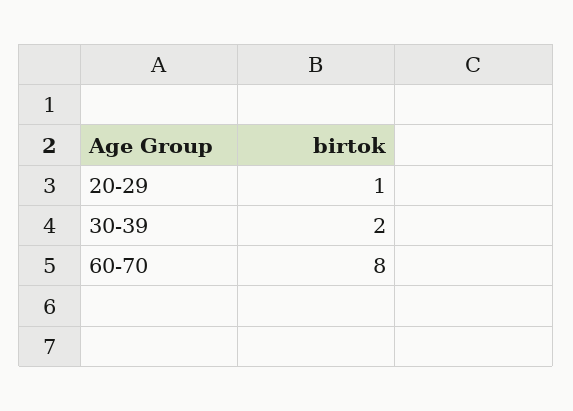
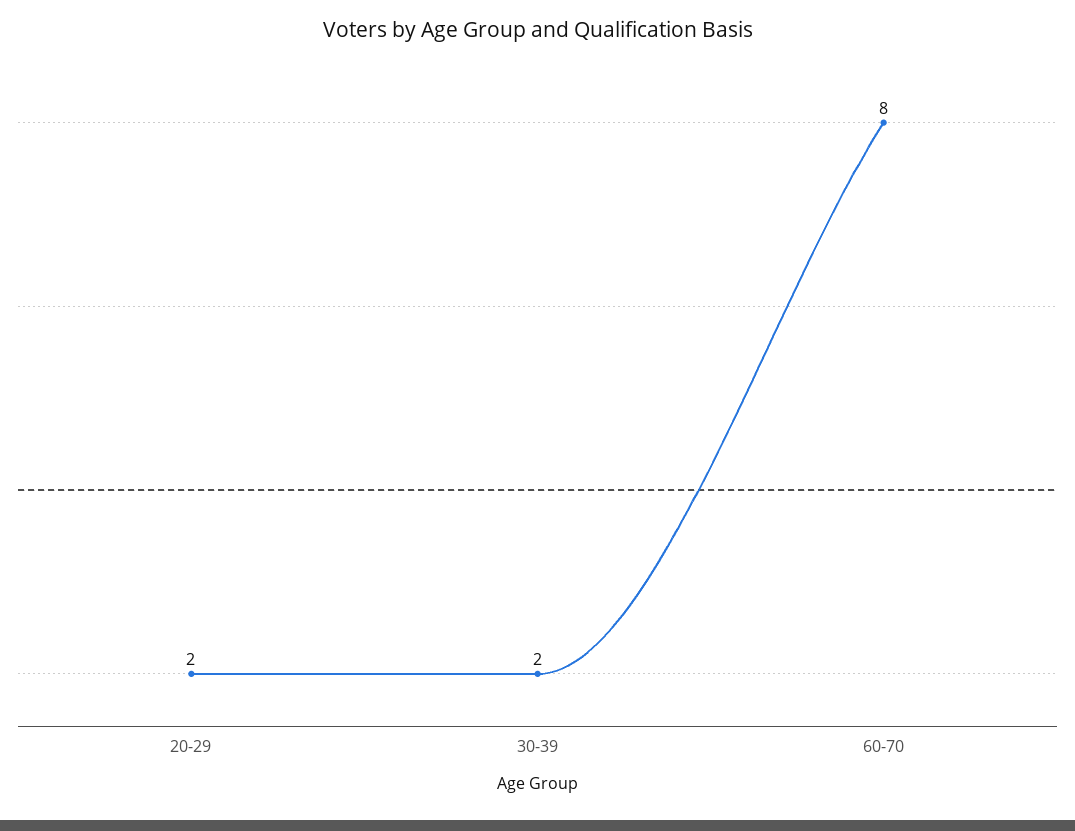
20-29: 1 -> 2

